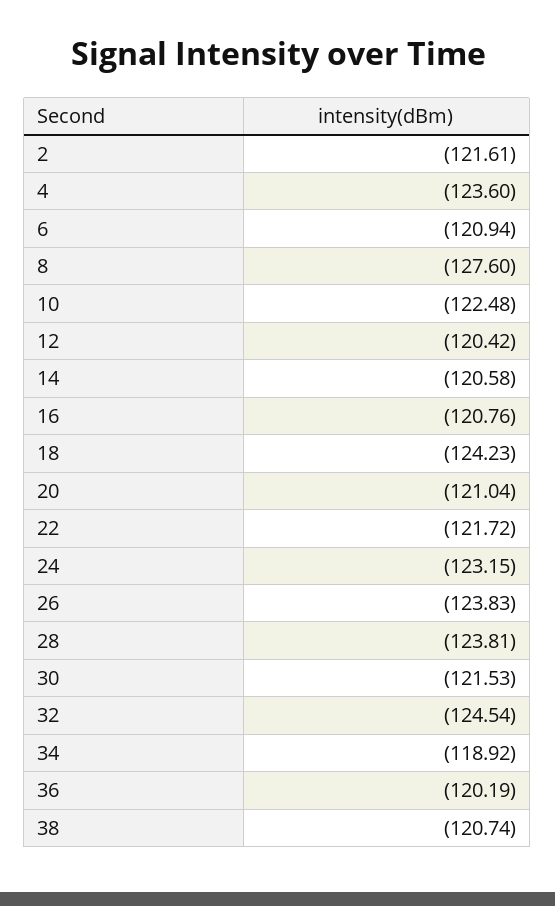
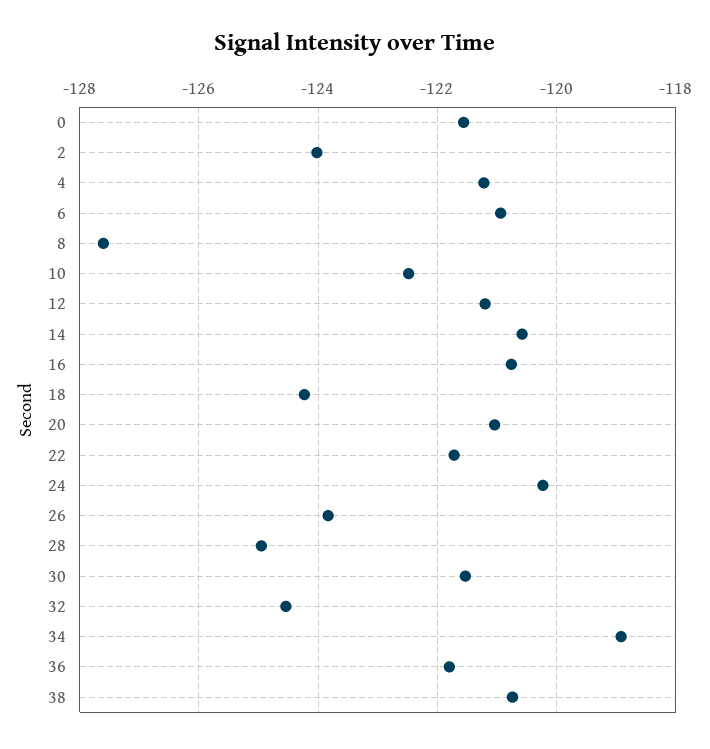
2: -121.61 -> -124
4: -123.6 -> -121.2
12: -120.42 -> -121.2
24: -123.15 -> -120.2
28: -123.81 -> -125
36: -120.19 -> -121.8
0: none -> -121.6

